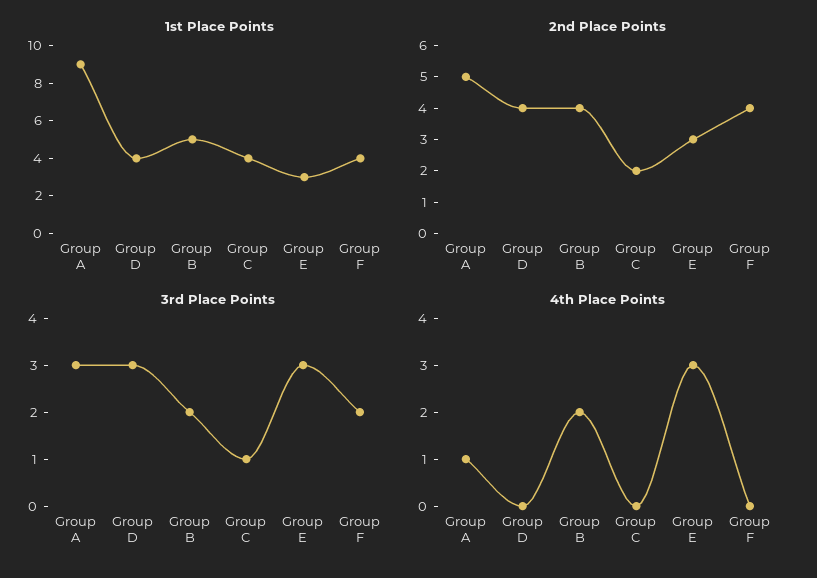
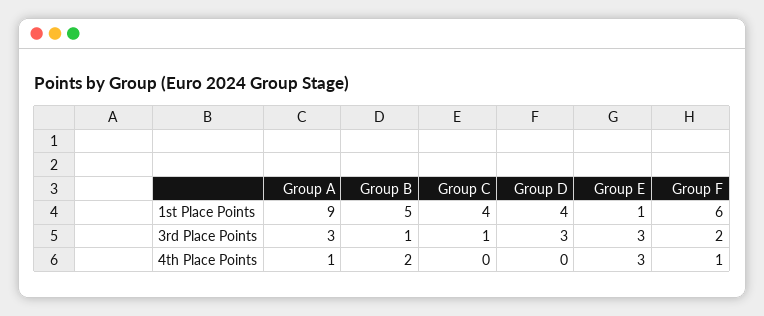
1st Place Points, Group E: 3 -> 1
1st Place Points, Group F: 4 -> 6
2nd Place Points, Group A: 5 -> none
2nd Place Points, Group D: 4 -> none
2nd Place Points, Group B: 4 -> none
2nd Place Points, Group C: 2 -> none
2nd Place Points, Group E: 3 -> none
2nd Place Points, Group F: 4 -> none
3rd Place Points, Group B: 2 -> 1
4th Place Points, Group F: 0 -> 1

